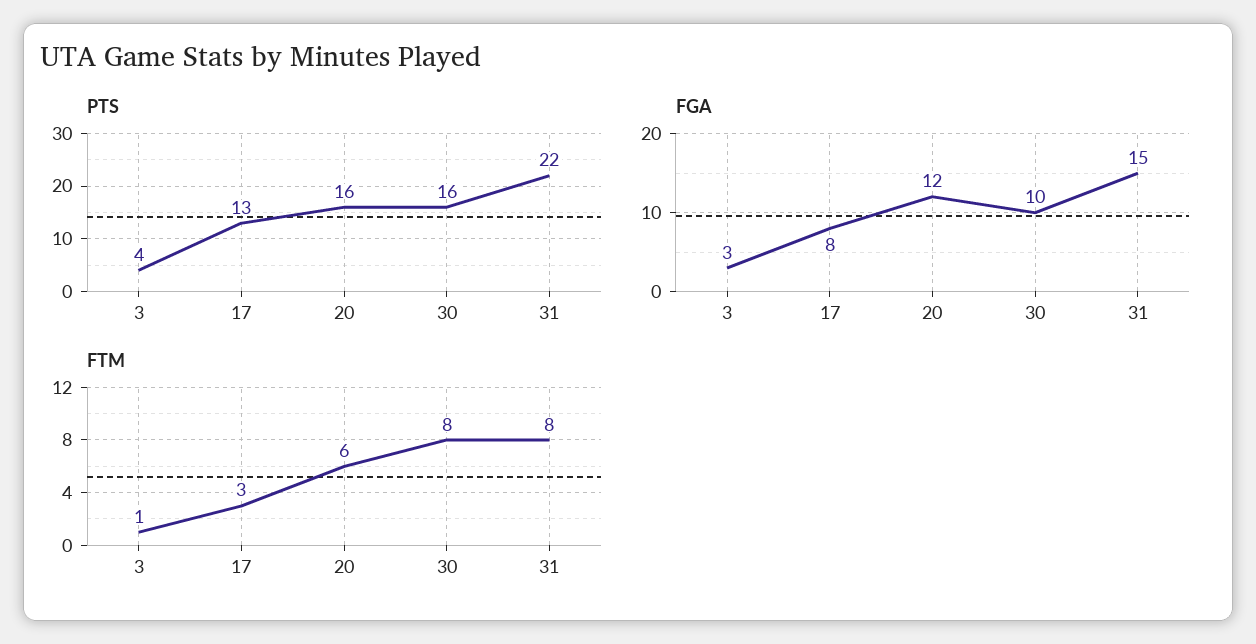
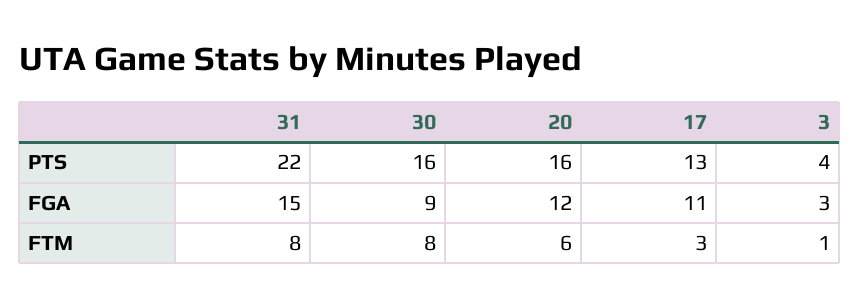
FGA, 17: 8 -> 11
FGA, 30: 10 -> 9

